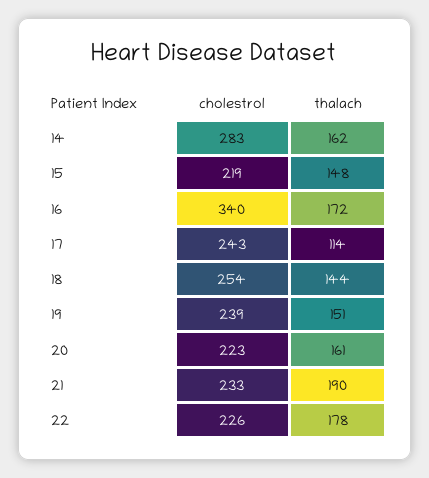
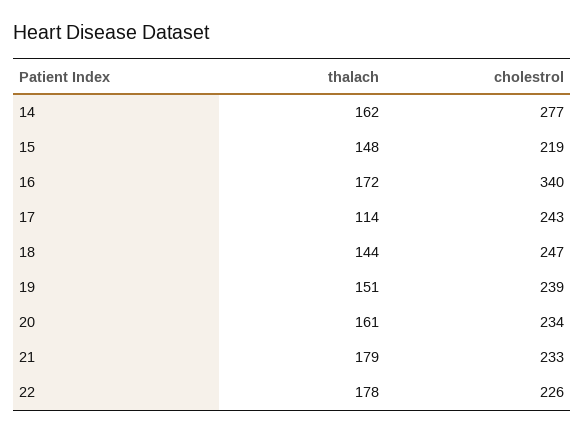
cholestrol, 14: 283 -> 277
cholestrol, 18: 254 -> 247
cholestrol, 20: 223 -> 234
thalach, 21: 190 -> 179

